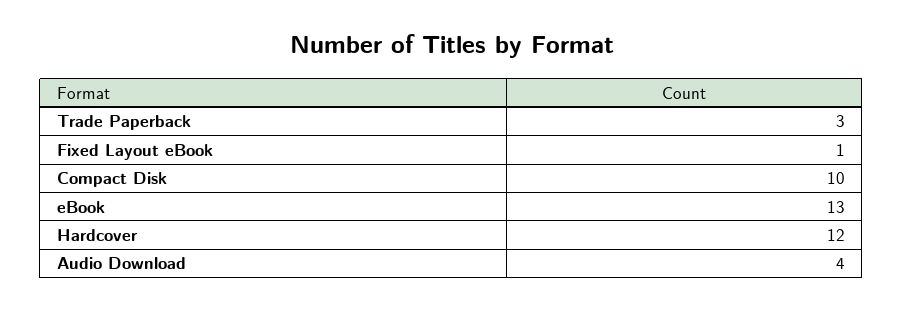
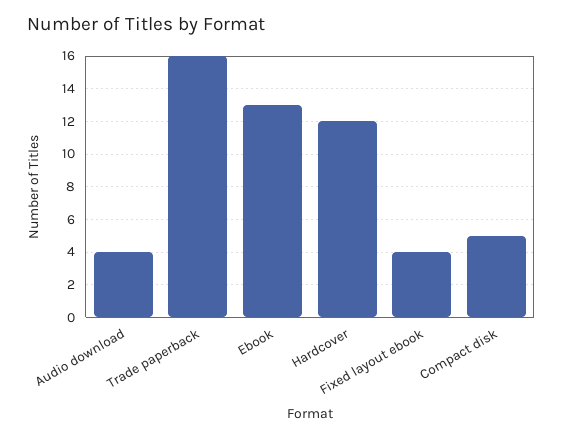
Trade Paperback: 3 -> 16
Fixed Layout eBook: 1 -> 4
Compact Disk: 10 -> 5

